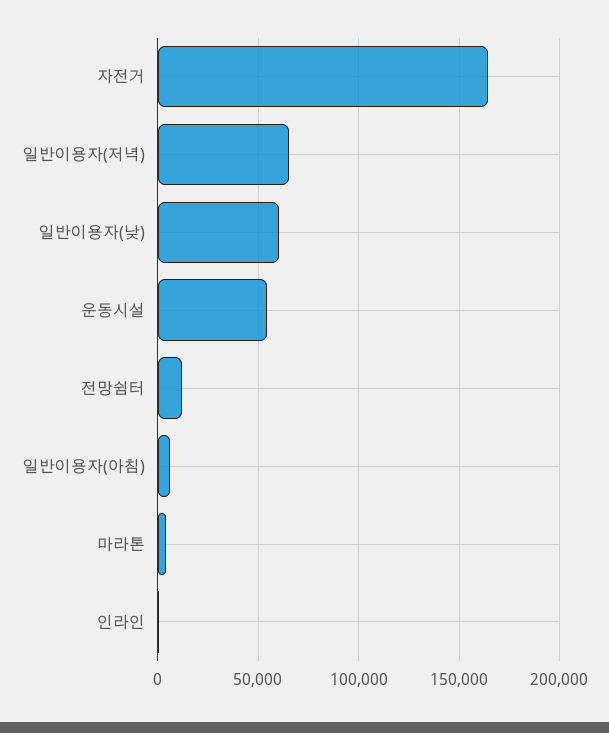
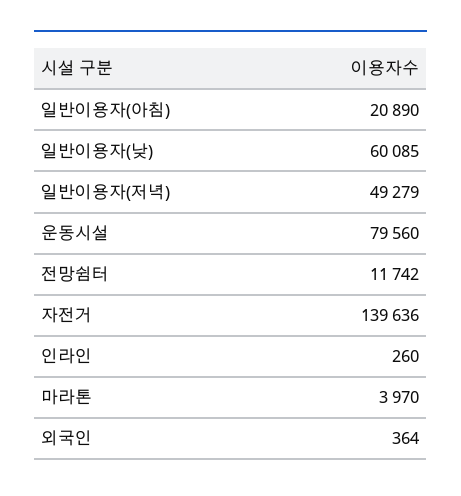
자전거: 165000 -> 139636
일반이용자(저녁): 65000 -> 49279
운동시설: 55000 -> 79560
일반이용자(아침): 5000 -> 20890
외국인: none -> 364

